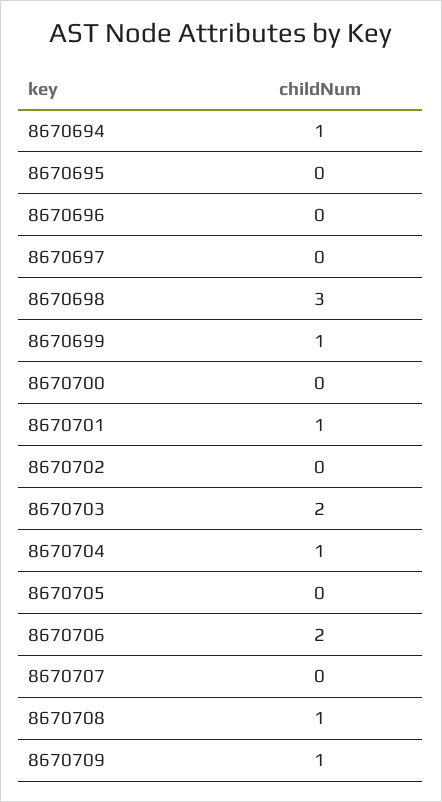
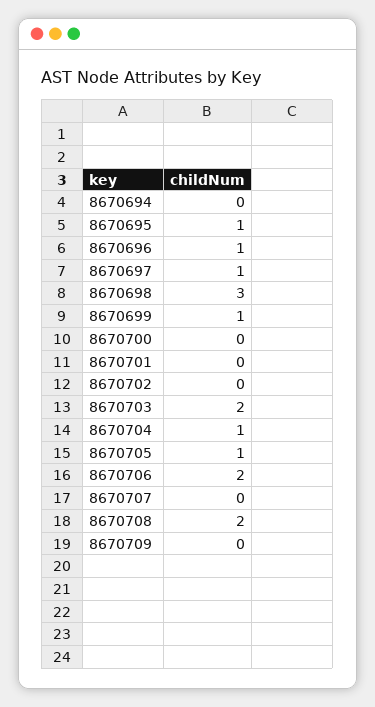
8670694: 1 -> 0
8670695: 0 -> 1
8670696: 0 -> 1
8670697: 0 -> 1
8670701: 1 -> 0
8670705: 0 -> 1
8670708: 1 -> 2
8670709: 1 -> 0

